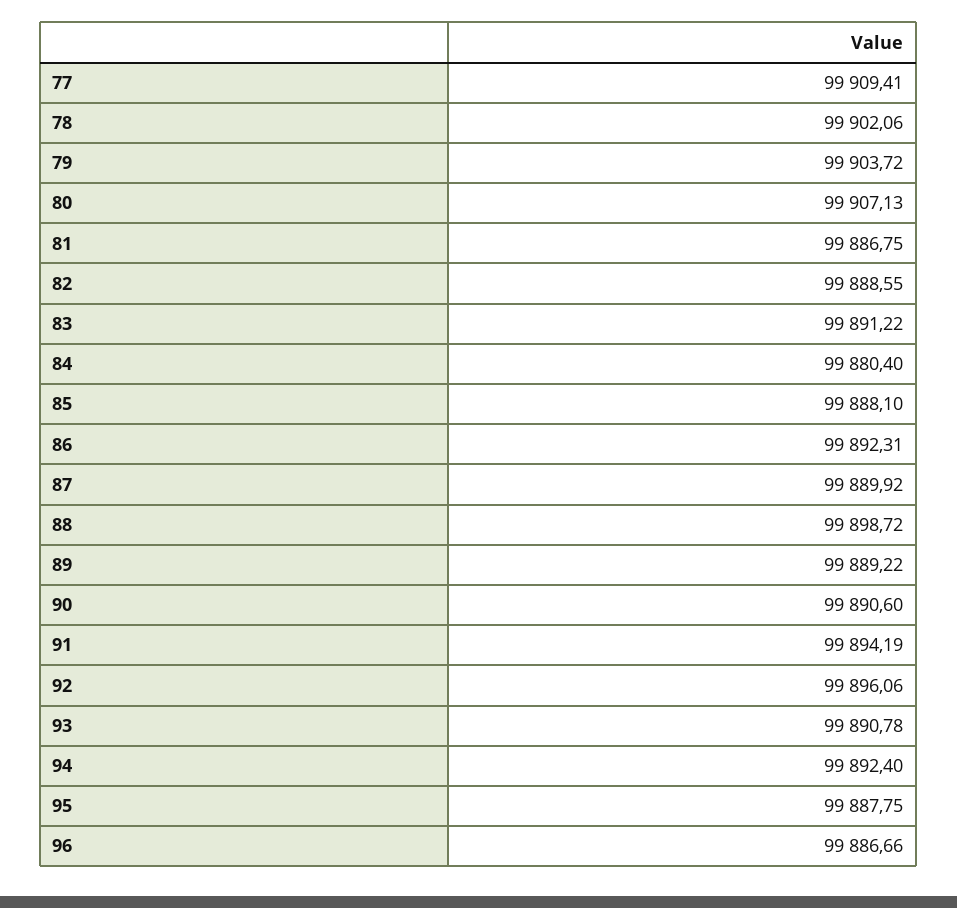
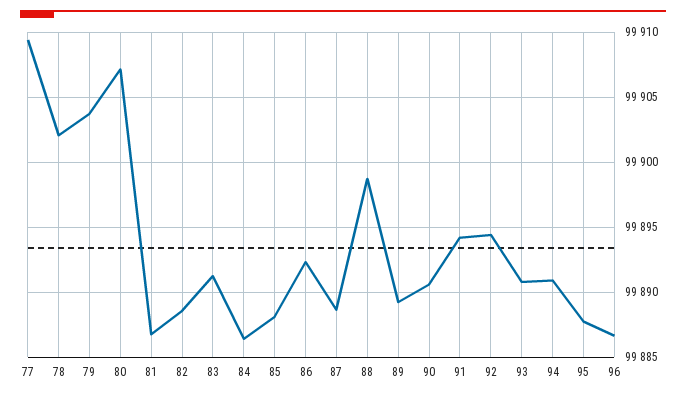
84: 99880.4 -> 99886.5
87: 99889.92 -> 99888.5
92: 99896.06 -> 99894.5
94: 99892.4 -> 99891

